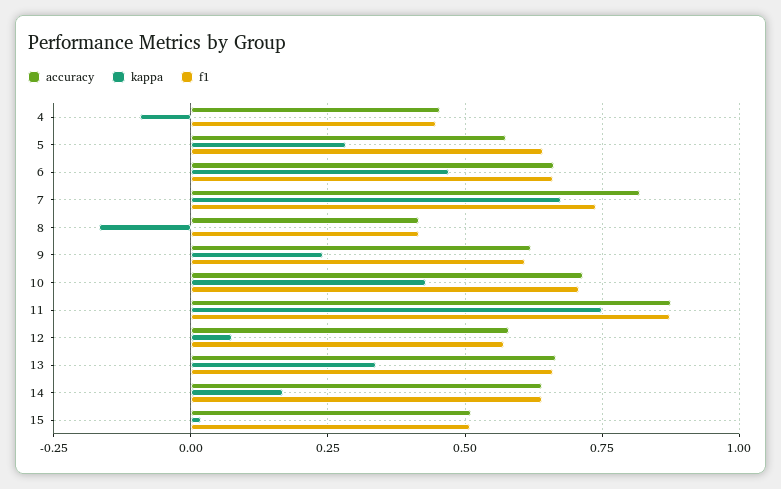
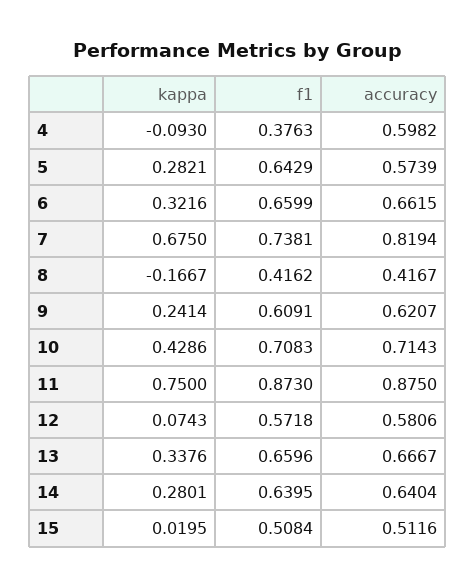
accuracy, 4: 0.45 -> 0.5982
f1, 4: 0.45 -> 0.3763
kappa, 6: 0.475 -> 0.3216
kappa, 14: 0.175 -> 0.2801

